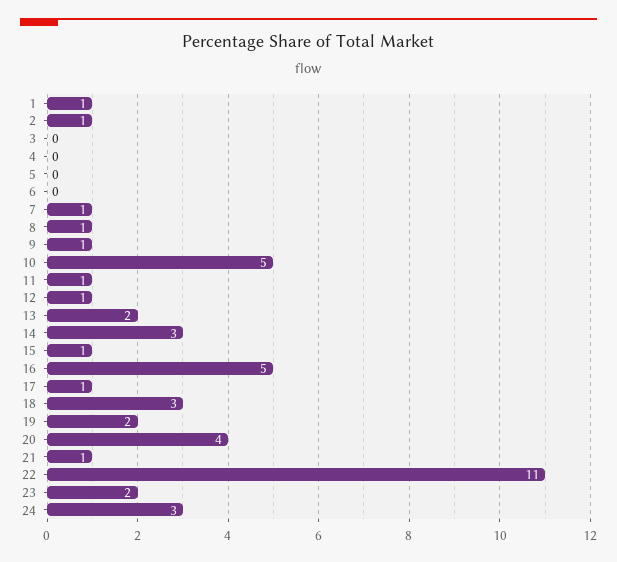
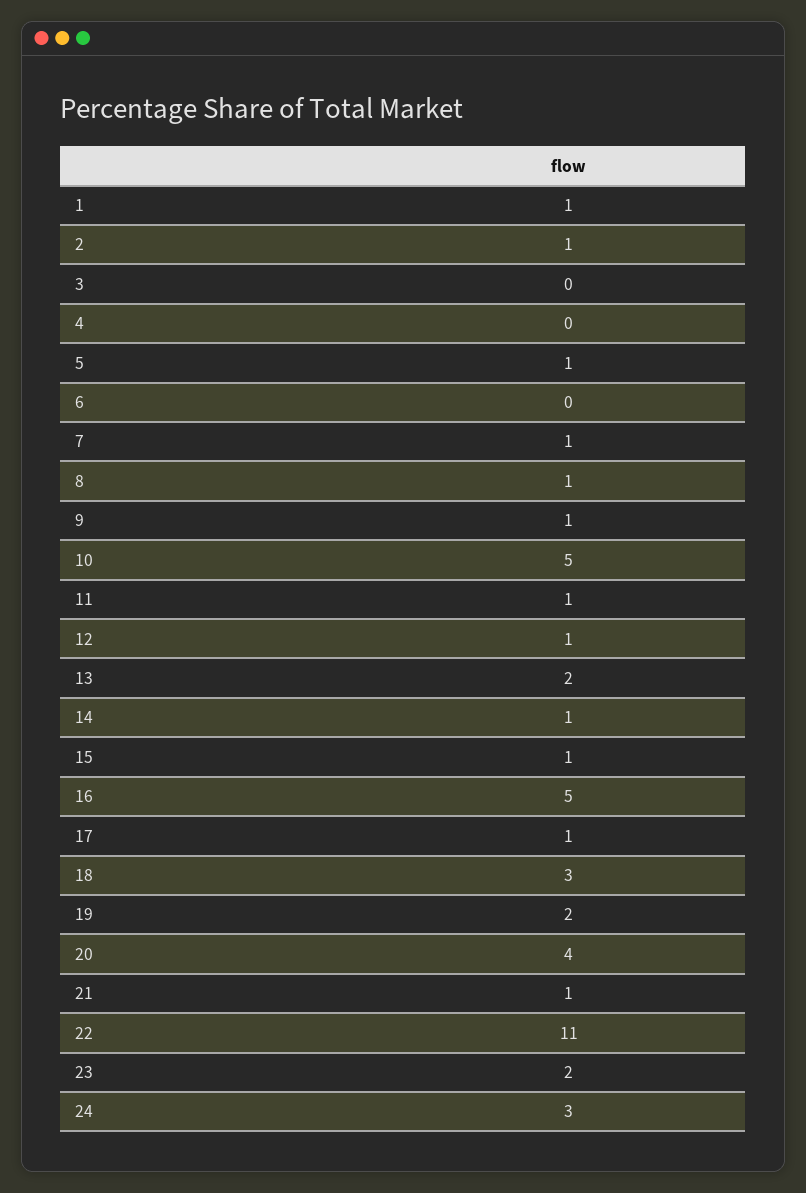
5: 0 -> 1
14: 3 -> 1

